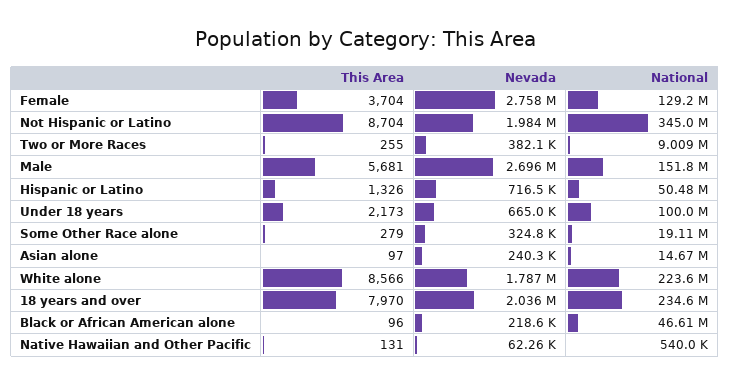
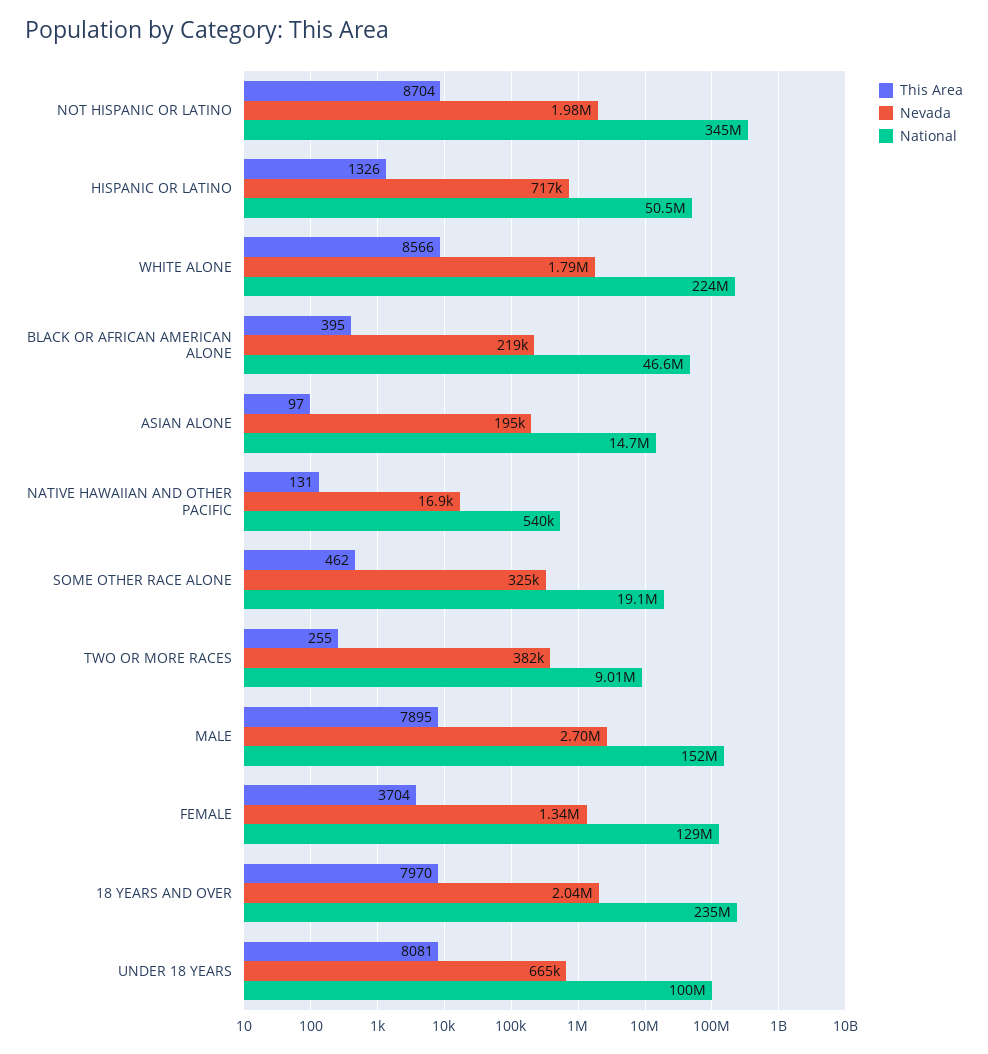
Nevada, Female: 2758000 -> 1340000
This Area, Male: 5681 -> 7895
This Area, Under 18 years: 2173 -> 8081
This Area, Some Other Race alone: 279 -> 462
Nevada, Asian alone: 240300 -> 195000
This Area, Black or African American alone: 96 -> 395
Nevada, Native Hawaiian and Other Pacific: 62260 -> 16900

